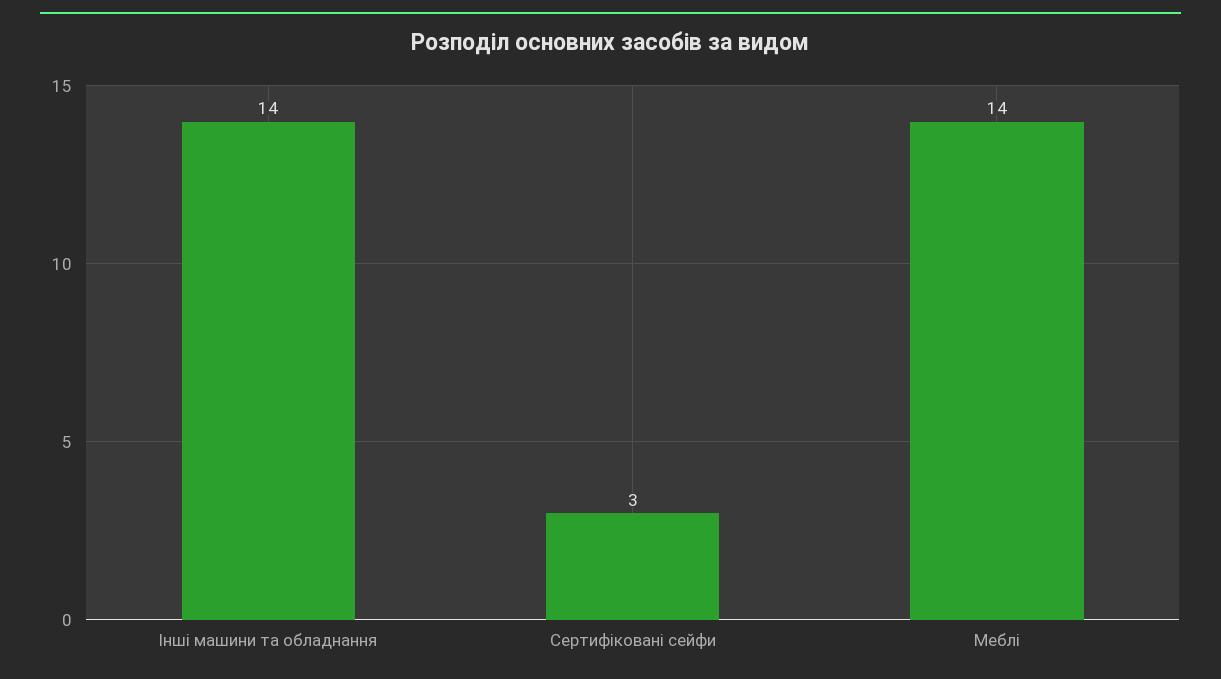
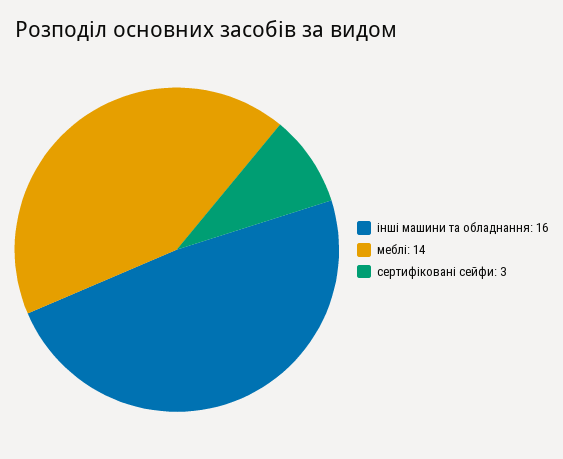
Інші машини та обладнання: 14 -> 16

